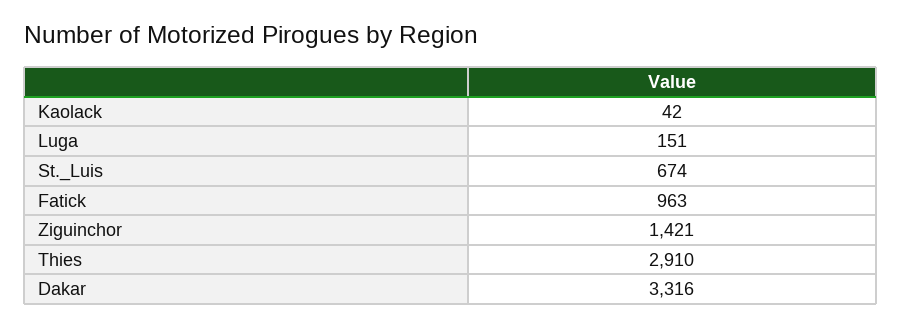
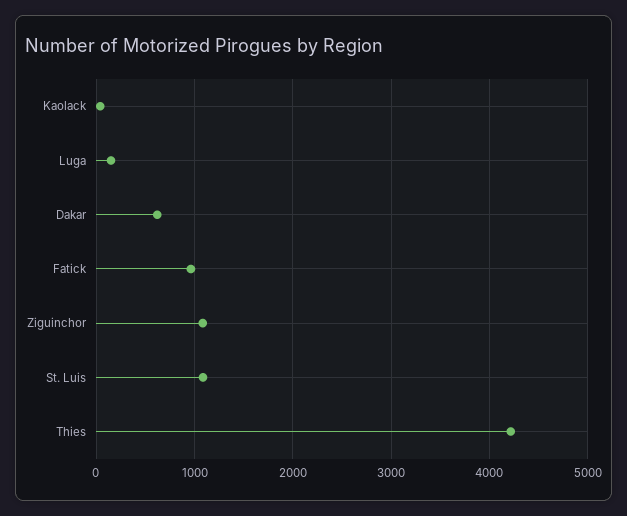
St._Luis: 674 -> 1100
Ziguinchor: 1421 -> 1100
Thies: 2910 -> 4200
Dakar: 3316 -> 600

